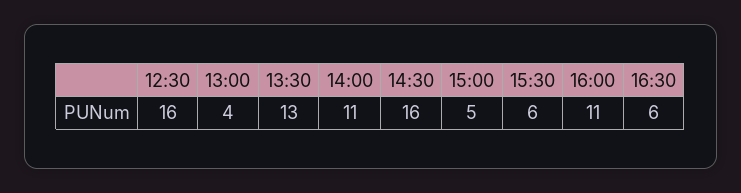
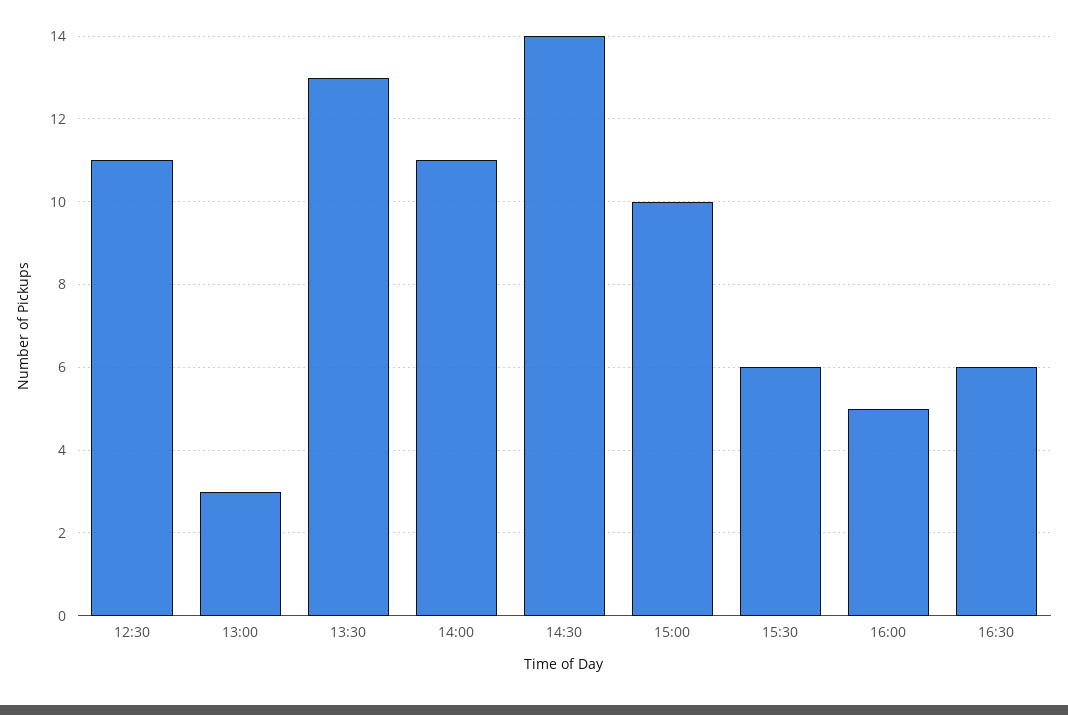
12:30: 16 -> 11
13:00: 4 -> 3
14:30: 16 -> 14
15:00: 5 -> 10
16:00: 11 -> 5

